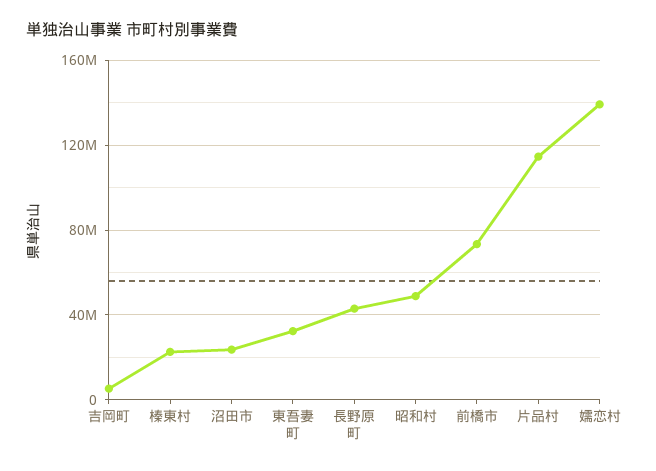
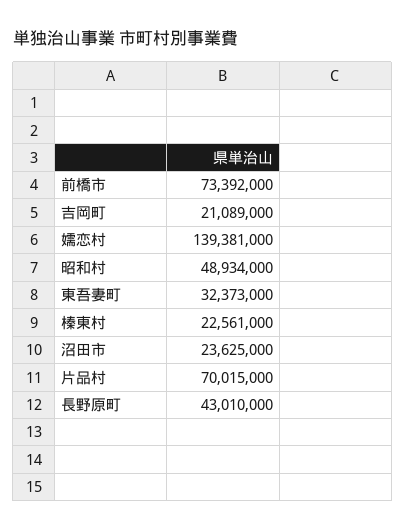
吉岡町: 5000000 -> 21089000
片品村: 115000000 -> 70015000

